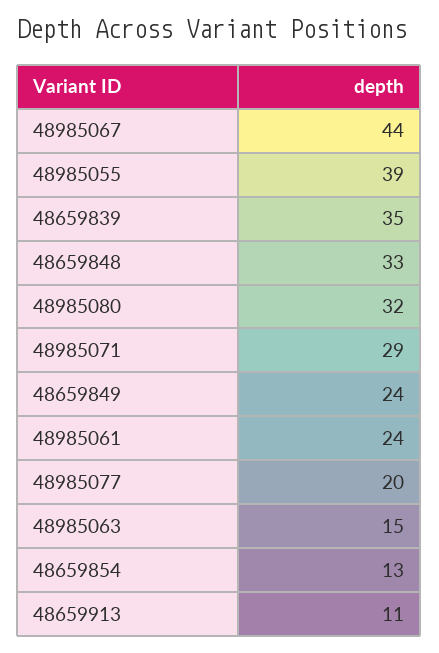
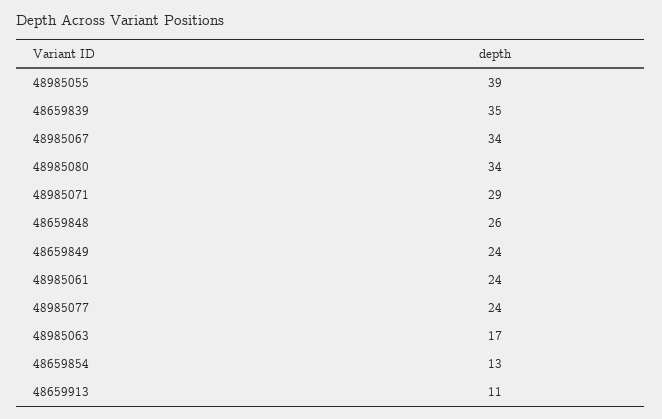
48985067: 44 -> 34
48659848: 33 -> 26
48985080: 32 -> 34
48985077: 20 -> 24
48985063: 15 -> 17

